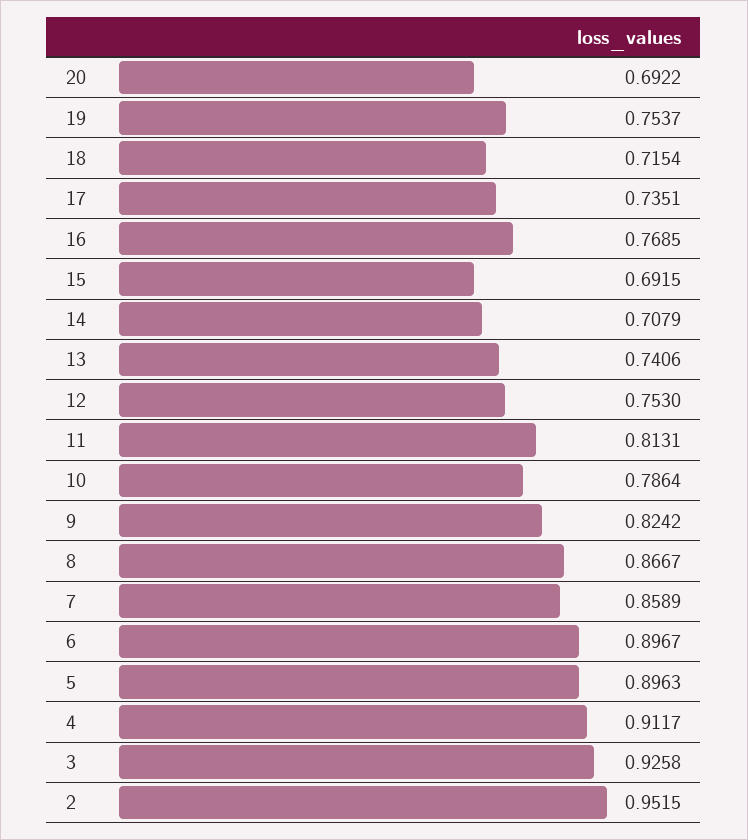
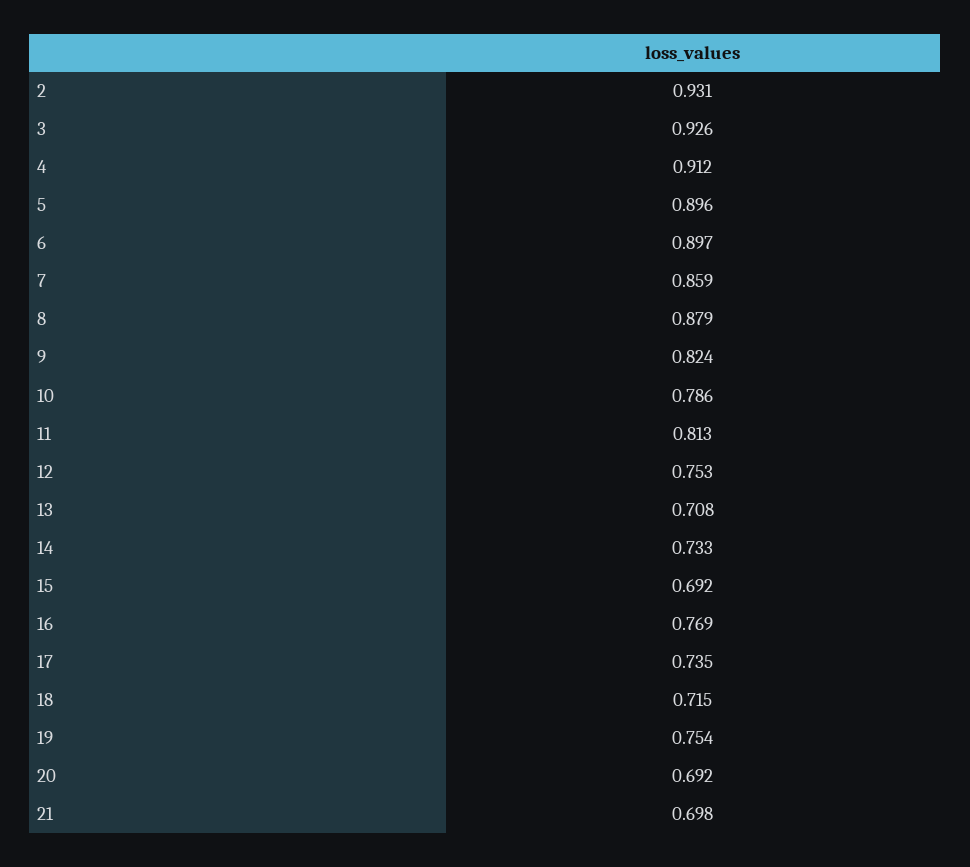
14: 0.7079 -> 0.733
13: 0.7406 -> 0.708
8: 0.8667 -> 0.879
2: 0.9515 -> 0.931
21: none -> 0.698

